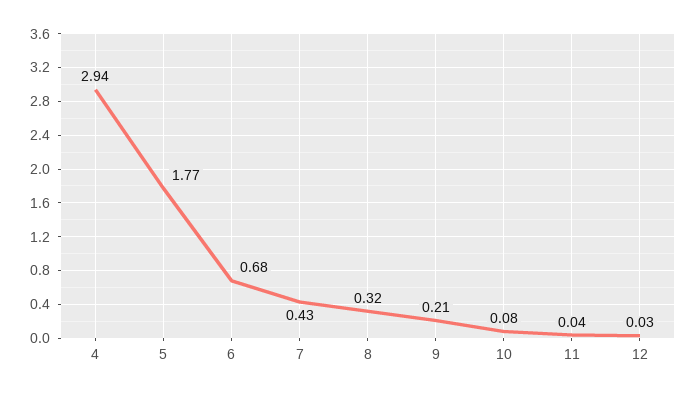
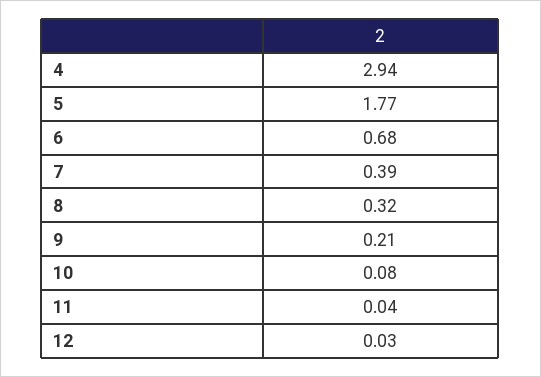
7: 0.43 -> 0.39

